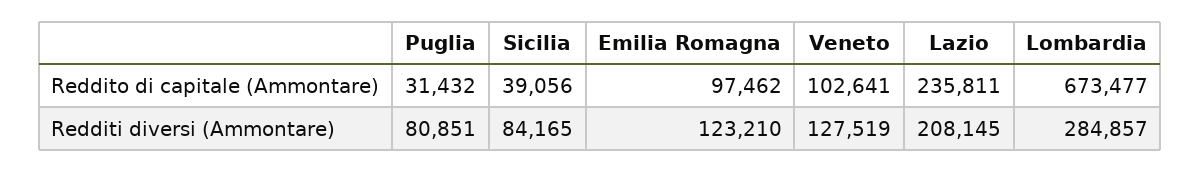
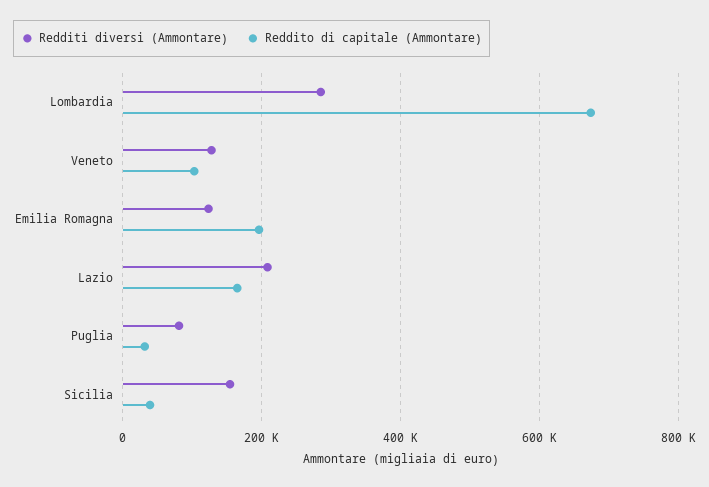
Reddito di capitale (Ammontare), Emilia Romagna: 97462 -> 200000
Reddito di capitale (Ammontare), Lazio: 235811 -> 160000
Redditi diversi (Ammontare), Sicilia: 84165 -> 160000

